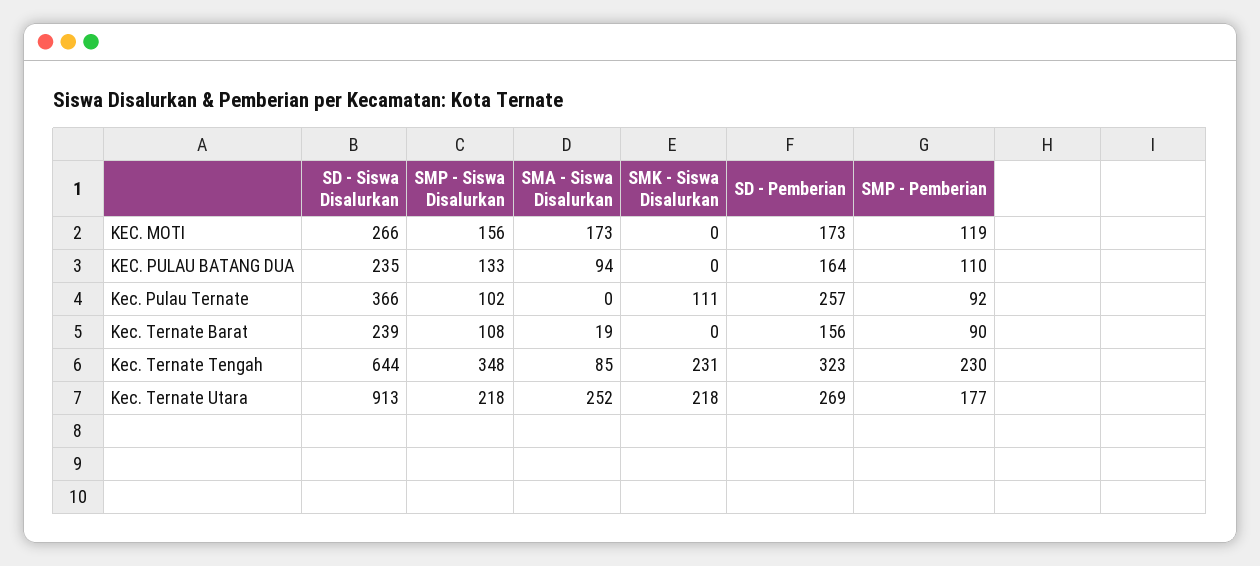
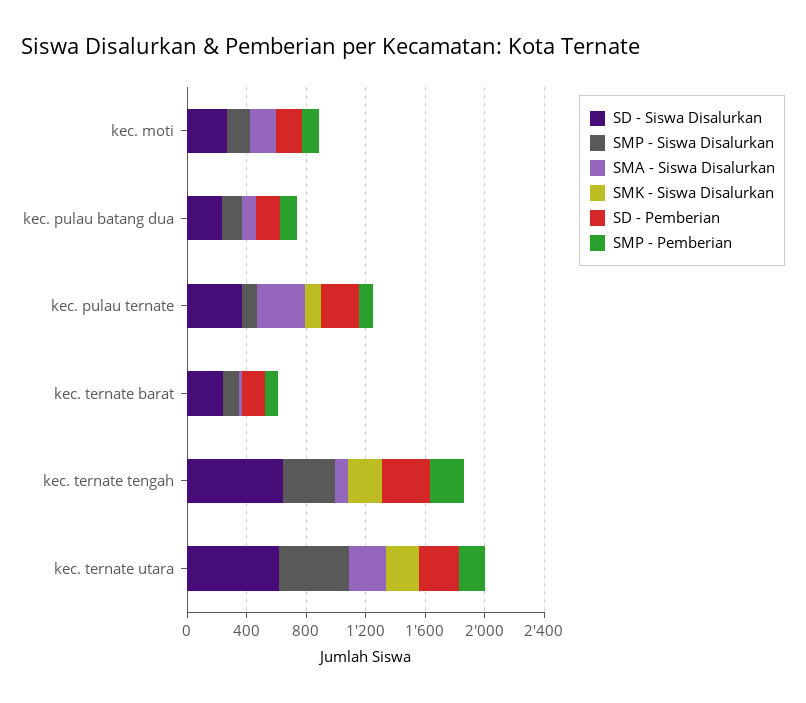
SMA - Siswa Disalurkan, Kec. Pulau Ternate: 0 -> 300
SD - Siswa Disalurkan, Kec. Ternate Utara: 913 -> 600
SMP - Siswa Disalurkan, Kec. Ternate Utara: 218 -> 500

